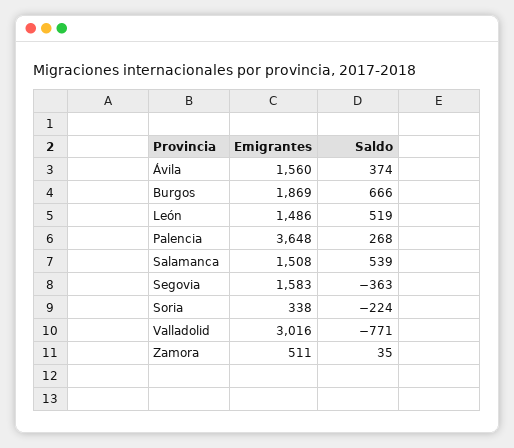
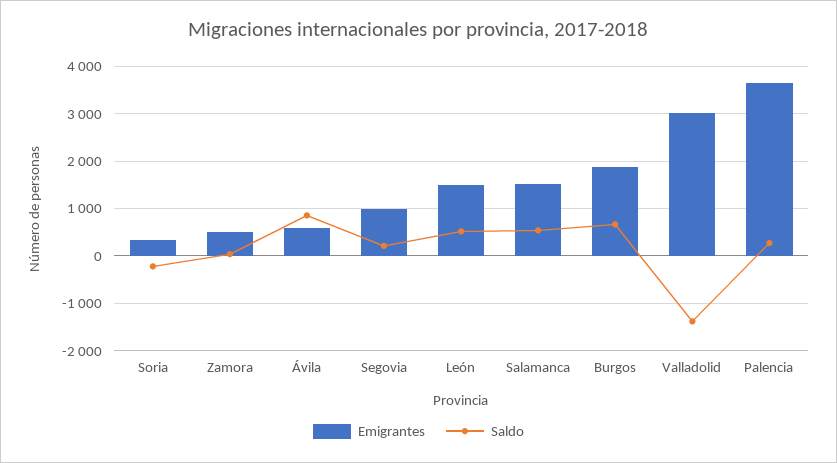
Emigrantes, Ávila: 1560 -> 600
Saldo, Ávila: 374 -> 800
Emigrantes, Segovia: 1583 -> 1000
Saldo, Segovia: -363 -> 200
Saldo, Valladolid: -771 -> -1400

